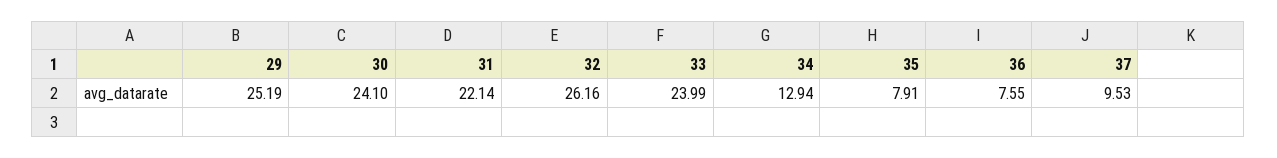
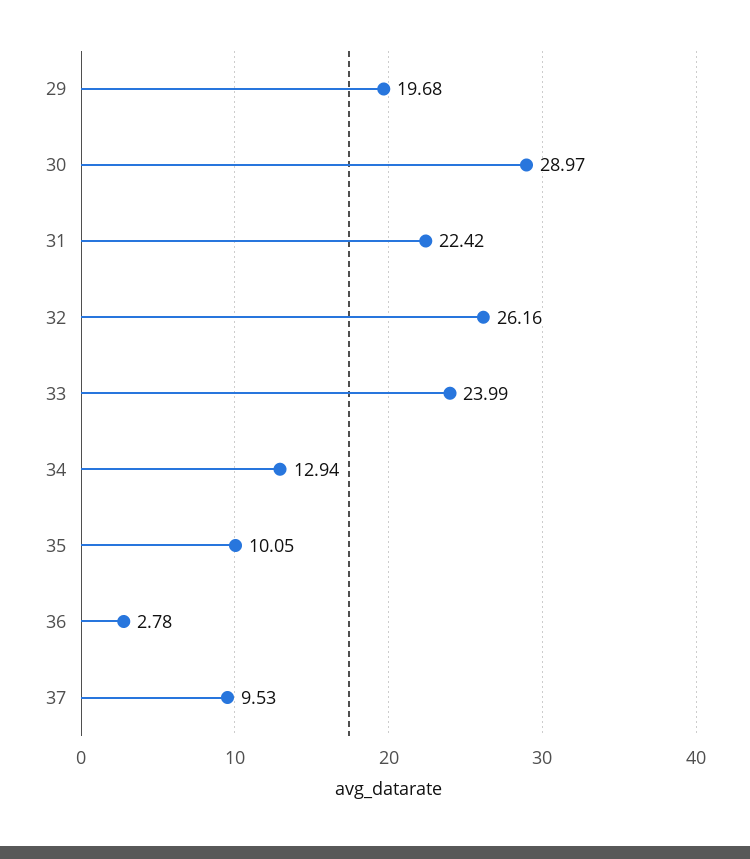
29: 25.19 -> 19.68
30: 24.1 -> 28.97
31: 22.14 -> 22.42
35: 7.91 -> 10.05
36: 7.55 -> 2.78

